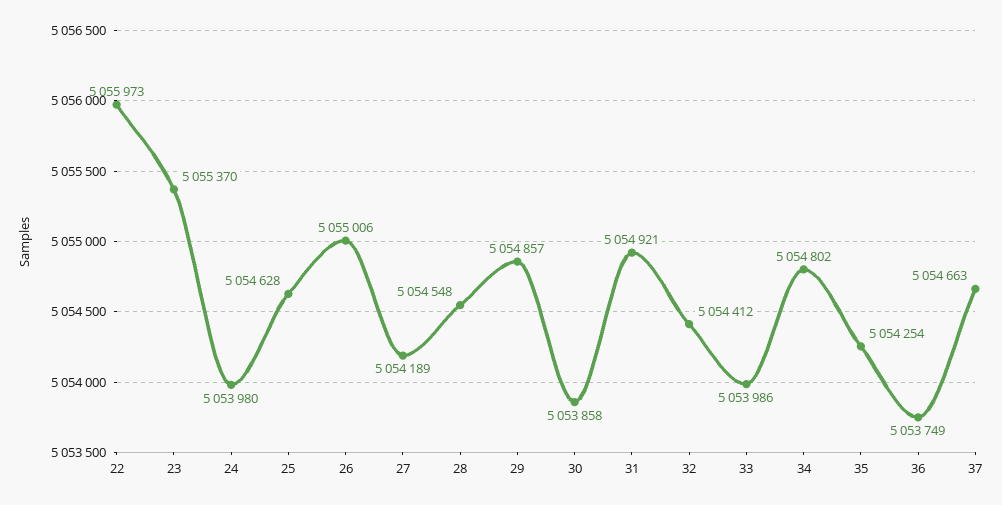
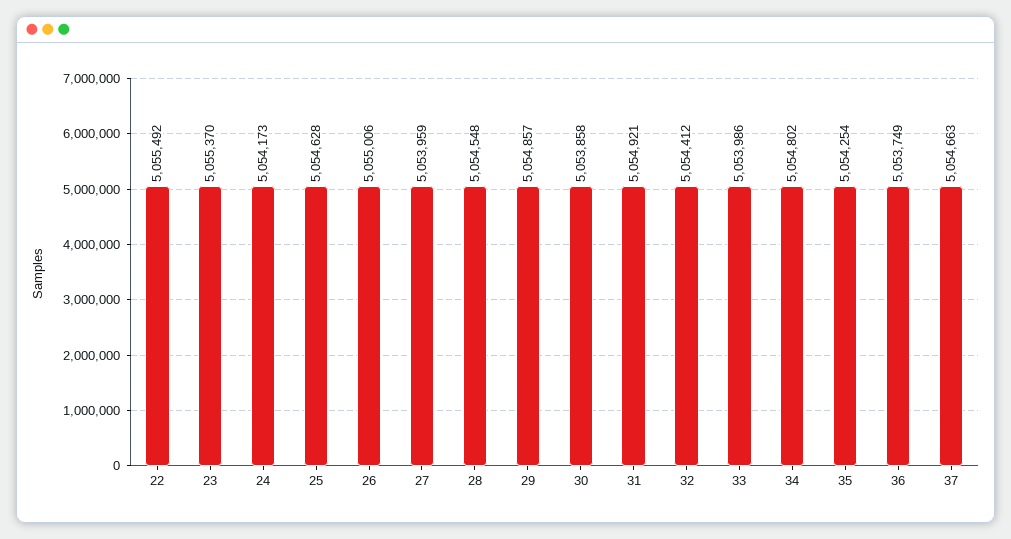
22: 5055973 -> 5055492
24: 5053980 -> 5054173
27: 5054189 -> 5053959

